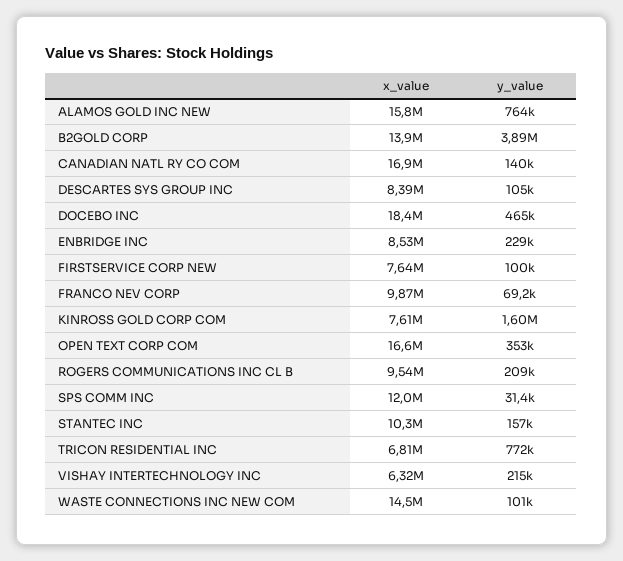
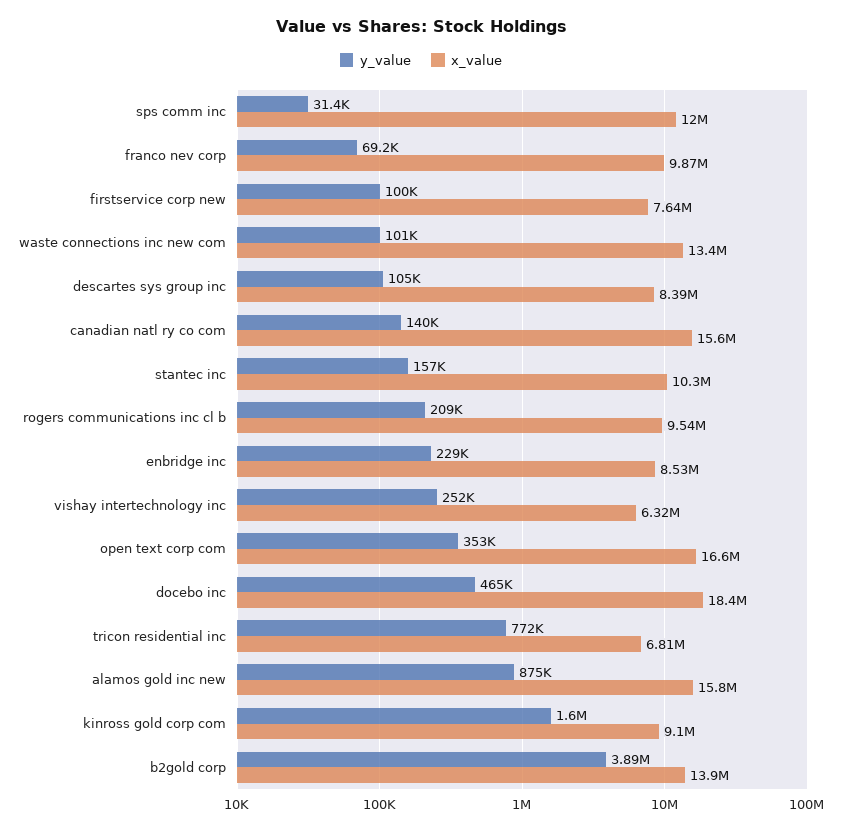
y_value, ALAMOS GOLD INC NEW: 764000 -> 875000
x_value, CANADIAN NATL RY CO COM: 16900000 -> 15600000
x_value, KINROSS GOLD CORP COM: 7610000 -> 9100000
y_value, VISHAY INTERTECHNOLOGY INC: 215000 -> 252000
x_value, WASTE CONNECTIONS INC NEW COM: 14500000 -> 13400000

